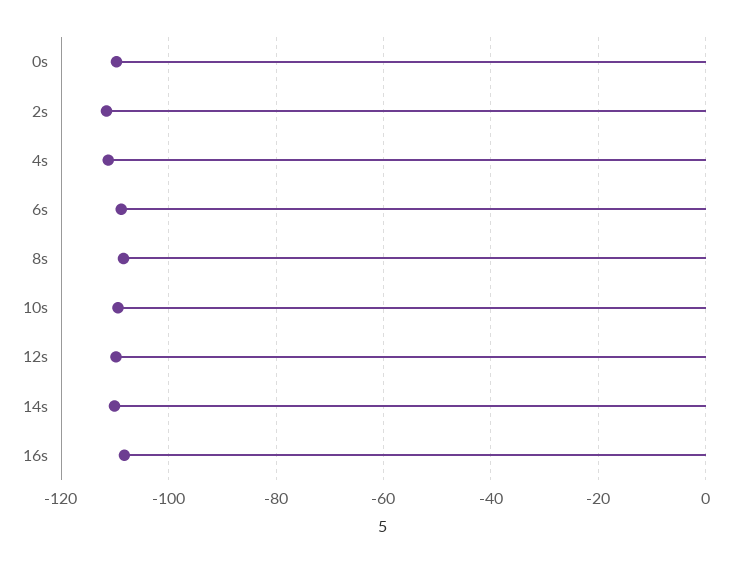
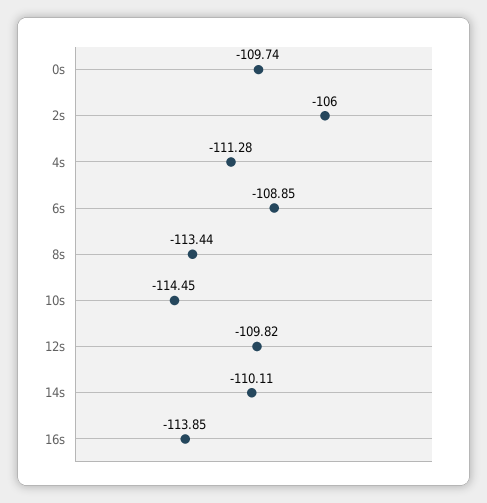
2s: -112 -> -106
8s: -108 -> -113.44
10s: -110 -> -114.45
16s: -108 -> -113.85

